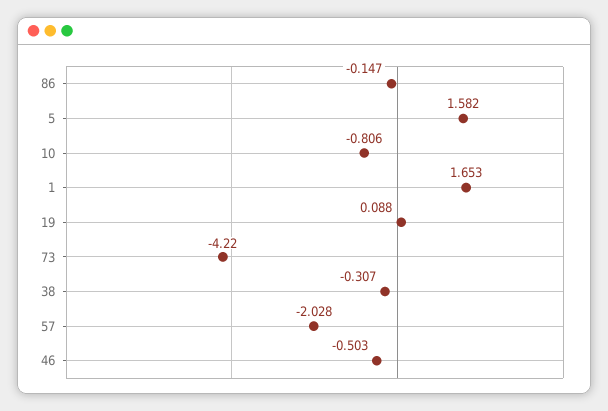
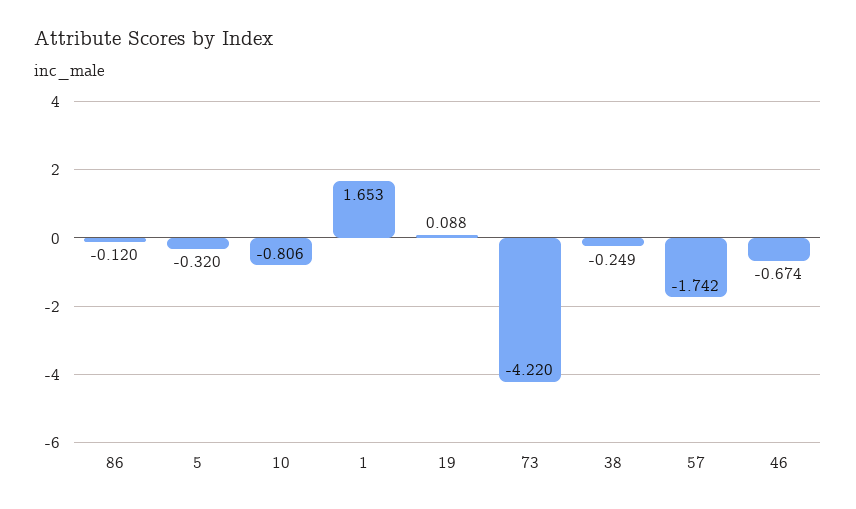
86: -0.147 -> -0.12
5: 1.582 -> -0.32
38: -0.307 -> -0.249
57: -2.028 -> -1.742
46: -0.503 -> -0.674

